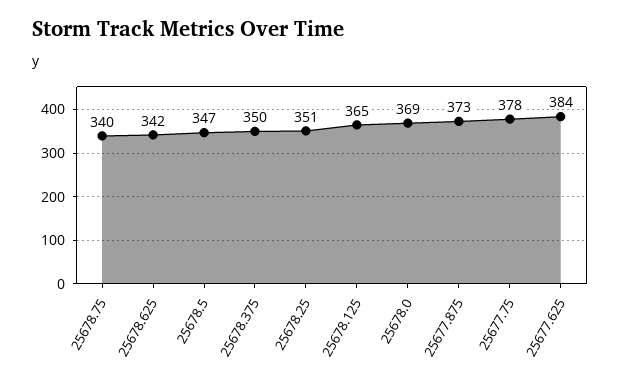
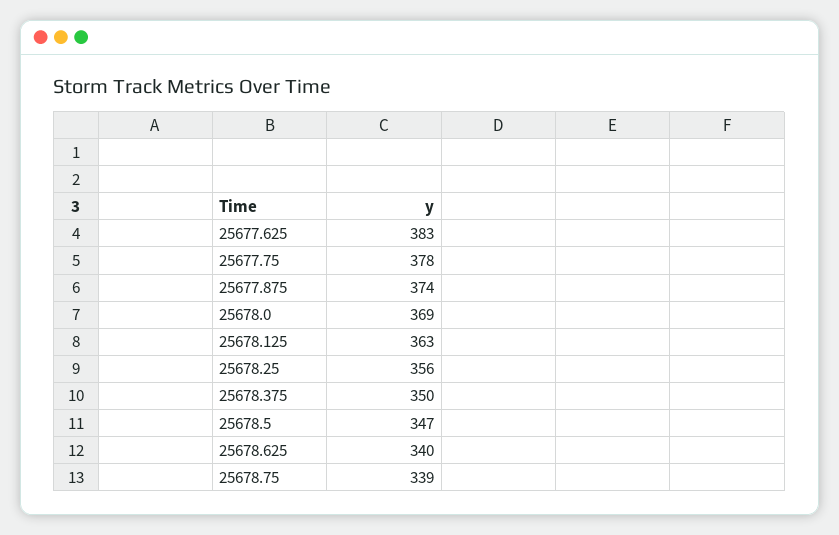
25678.75: 340 -> 339
25678.625: 342 -> 340
25678.25: 351 -> 356
25678.125: 365 -> 363
25677.875: 373 -> 374
25677.625: 384 -> 383

